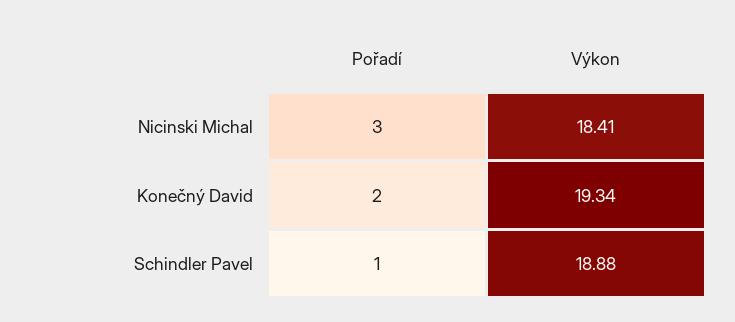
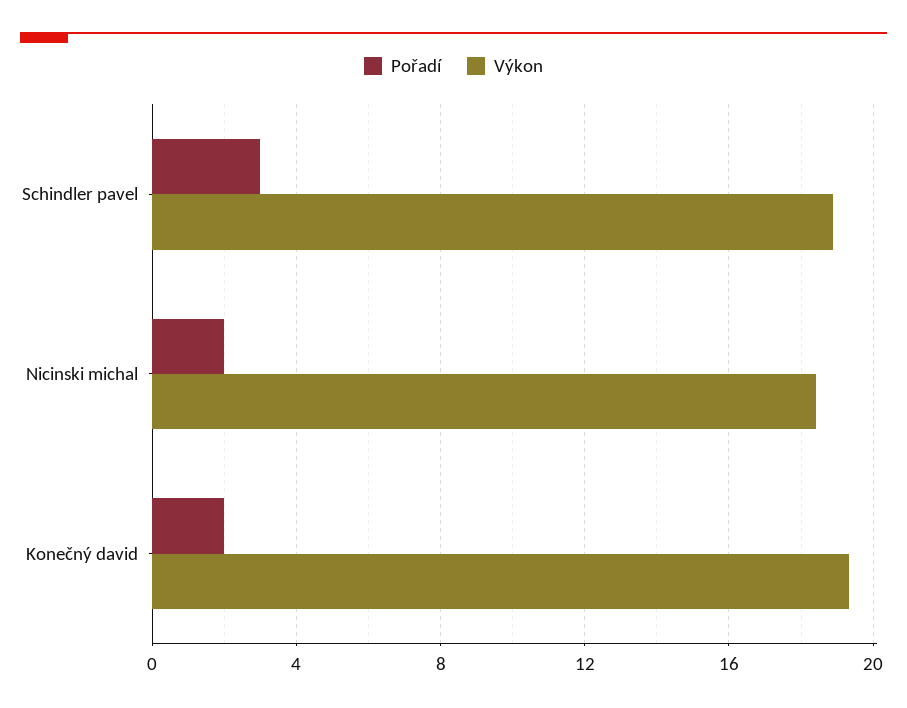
Pořadí, Nicinski Michal: 3 -> 2
Pořadí, Schindler Pavel: 1 -> 3

